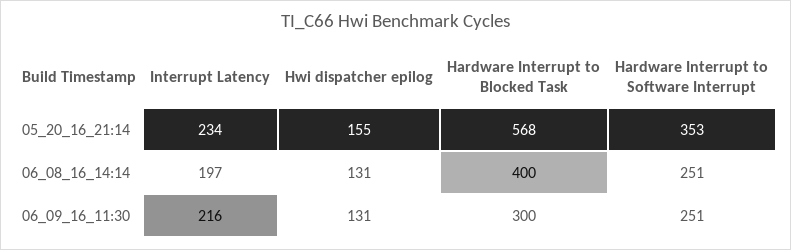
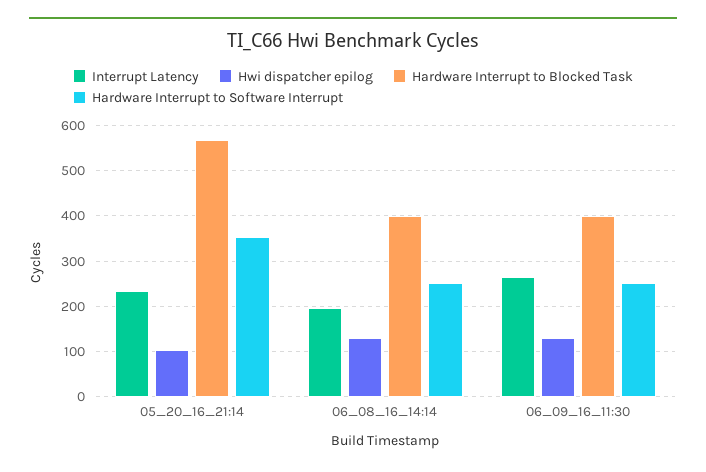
Hwi dispatcher epilog, 05_20_16_21:14: 155 -> 100
Interrupt Latency, 06_09_16_11:30: 216 -> 260
Hardware Interrupt to Blocked Task, 06_09_16_11:30: 300 -> 400

